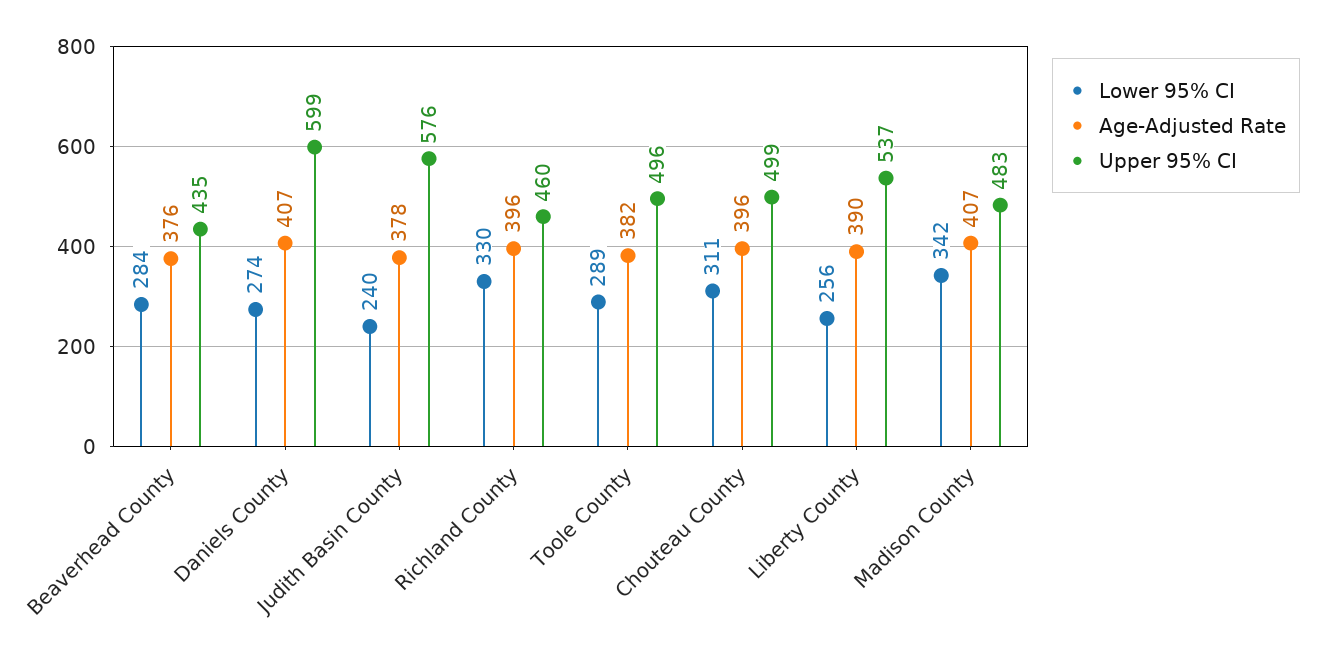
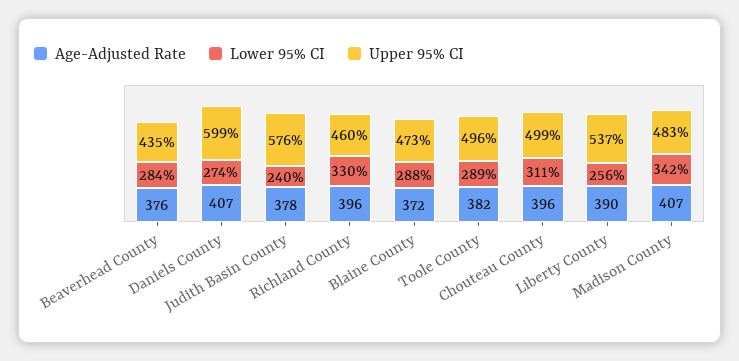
Age-Adjusted Rate, Blaine County: none -> 372
Lower 95% CI, Blaine County: none -> 288
Upper 95% CI, Blaine County: none -> 473

